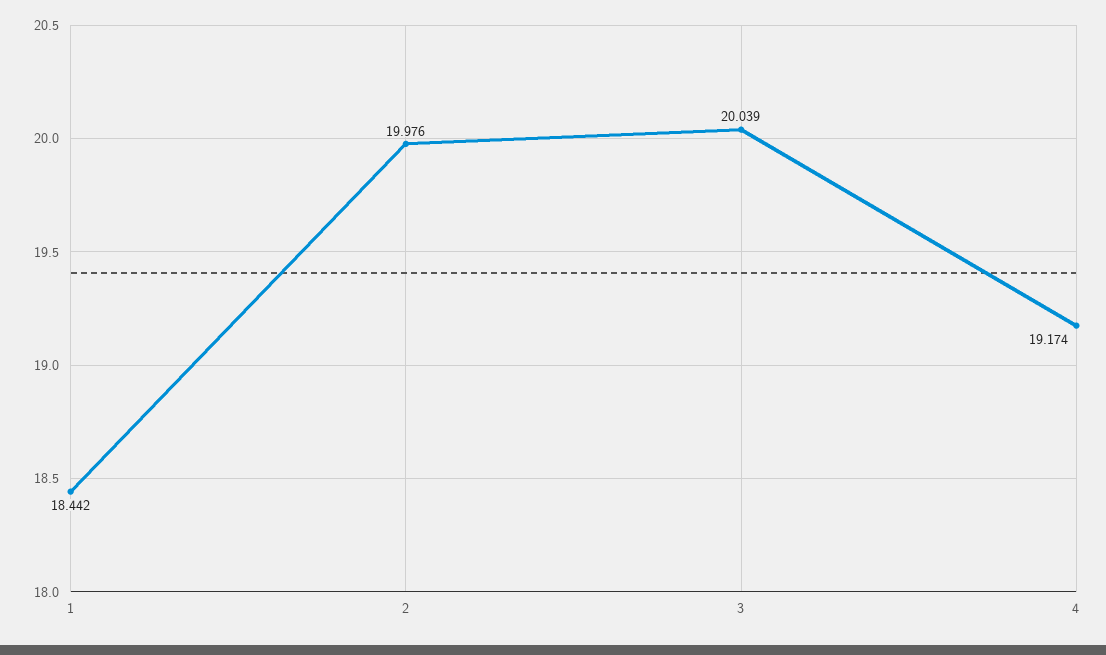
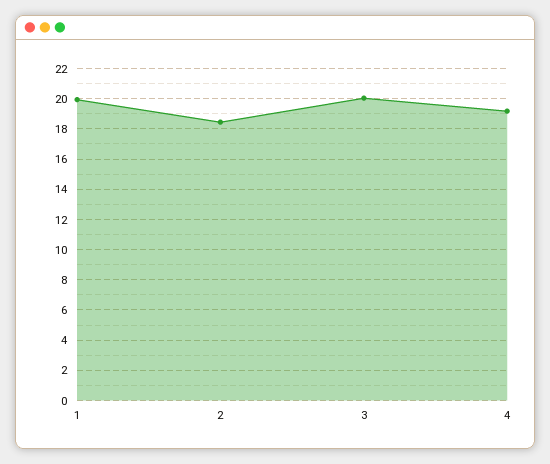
1: 18.442 -> 20
2: 19.976 -> 18.5

